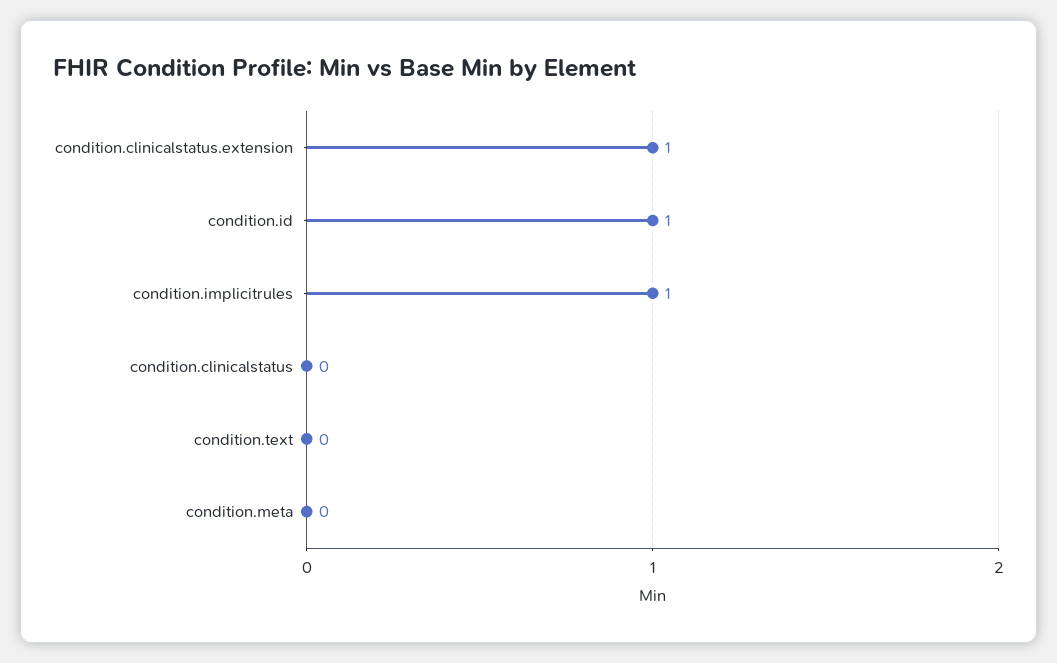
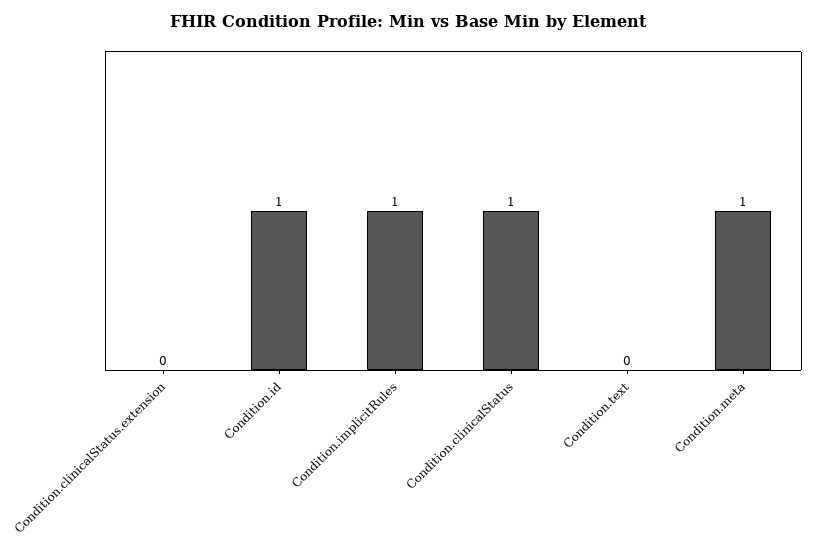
condition.clinicalstatus.extension: 1 -> 0
condition.clinicalstatus: 0 -> 1
condition.meta: 0 -> 1

